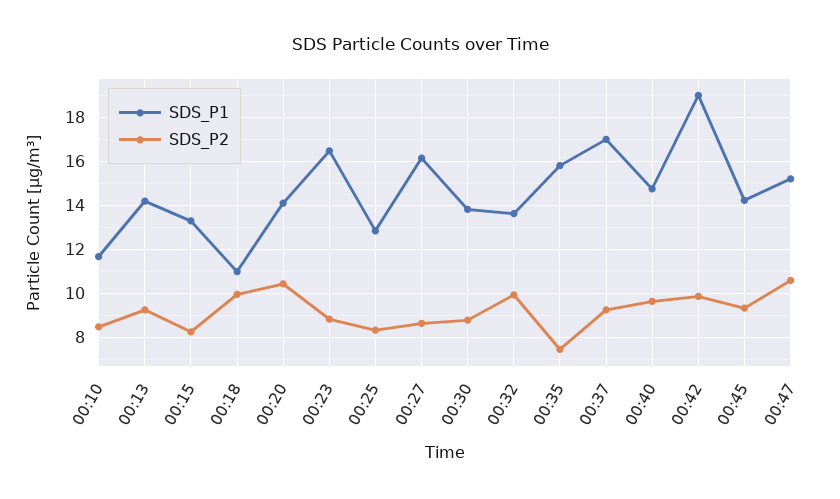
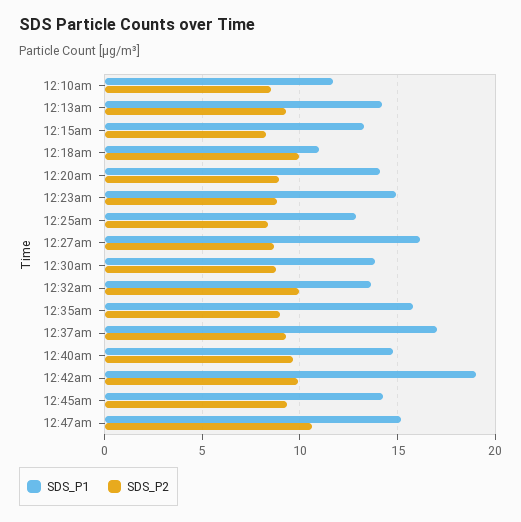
SDS_P2, 00:20: 10.5 -> 9
SDS_P1, 00:23: 16.5 -> 15
SDS_P2, 00:35: 7.5 -> 9

